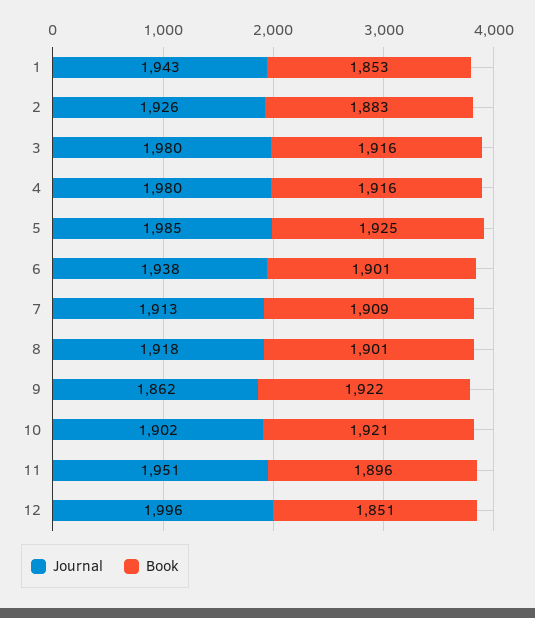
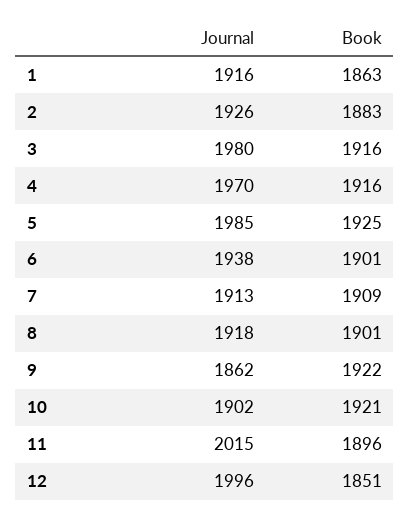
Journal, 1: 1943 -> 1916
Book, 1: 1853 -> 1863
Journal, 4: 1980 -> 1970
Journal, 11: 1951 -> 2015

